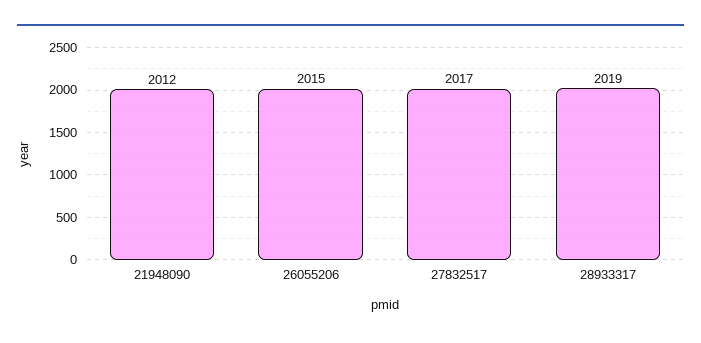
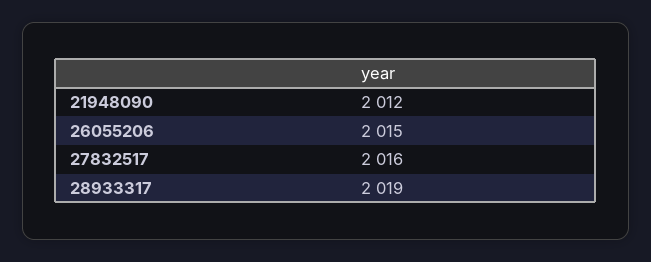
27832517: 2017 -> 2016

